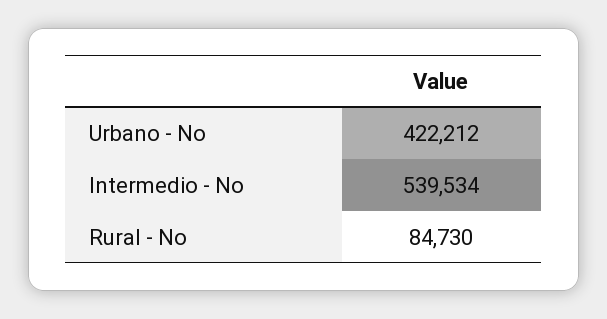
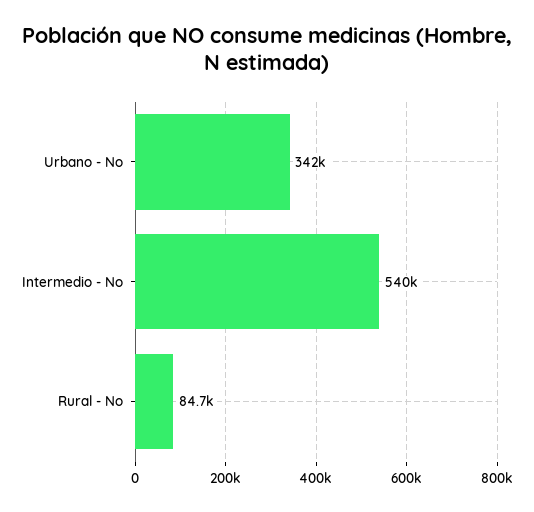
Urbano - No: 422212 -> 342000

